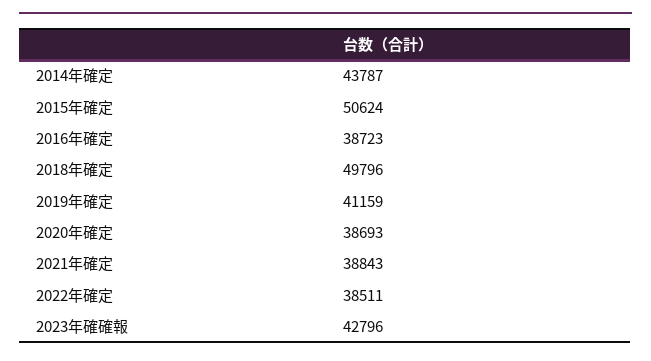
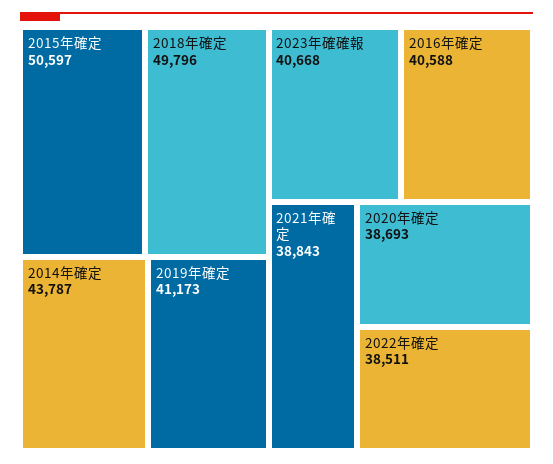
2015年確定: 50624 -> 50597
2016年確定: 38723 -> 40588
2019年確定: 41159 -> 41173
2023年確確報: 42796 -> 40668

